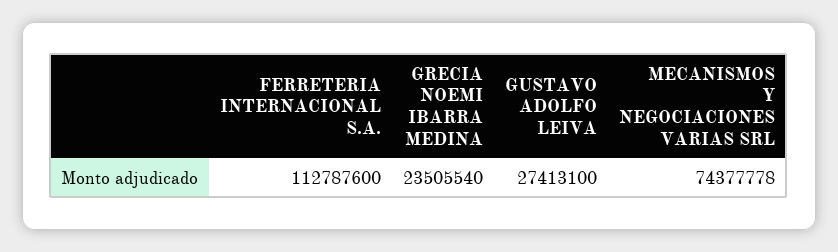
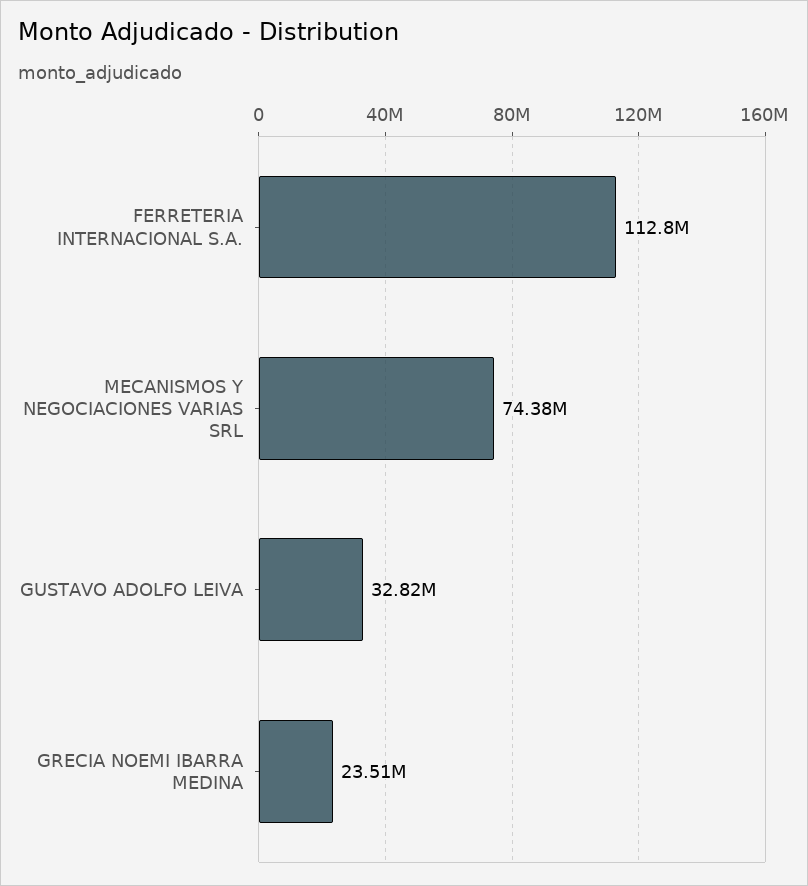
GUSTAVO ADOLFO LEIVA: 27413100 -> 32820000

